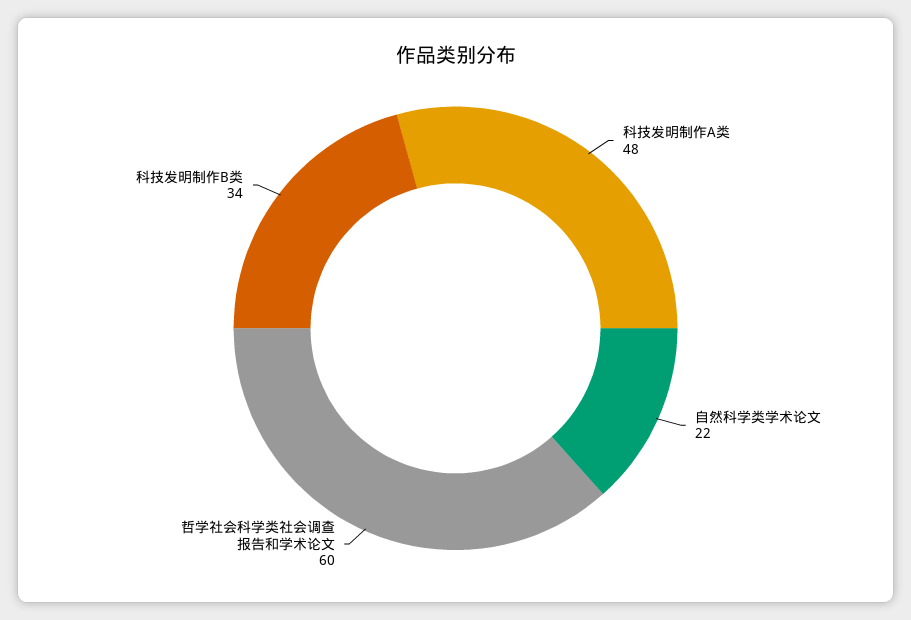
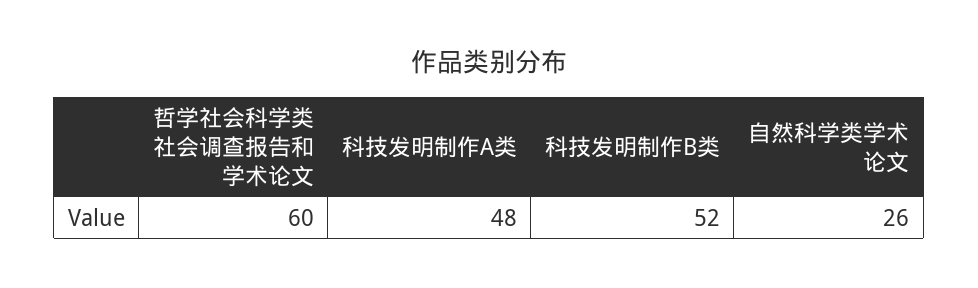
自然科学类学术论文: 22 -> 26
科技发明制作B类: 34 -> 52

